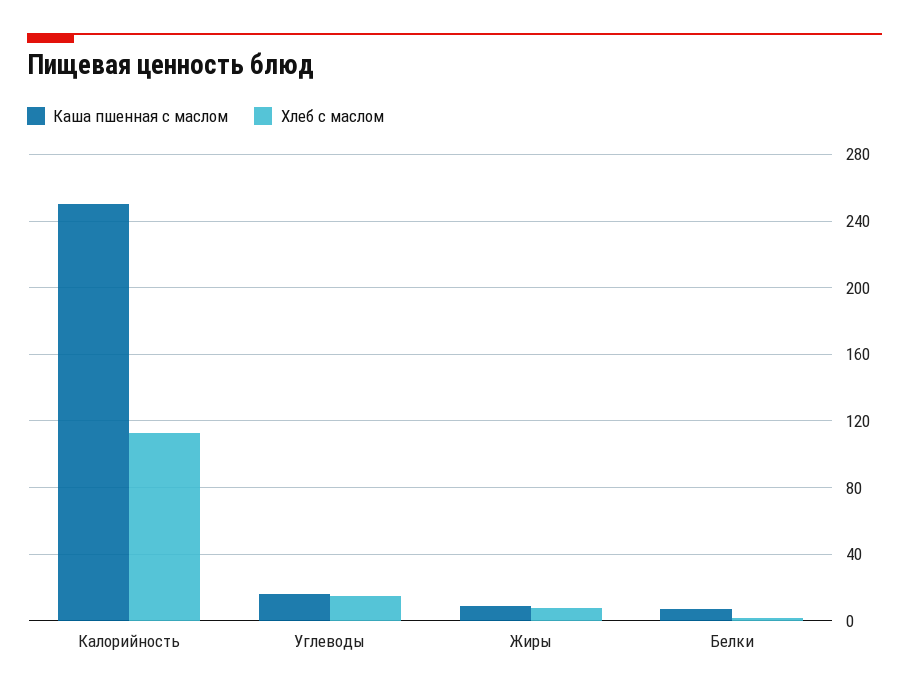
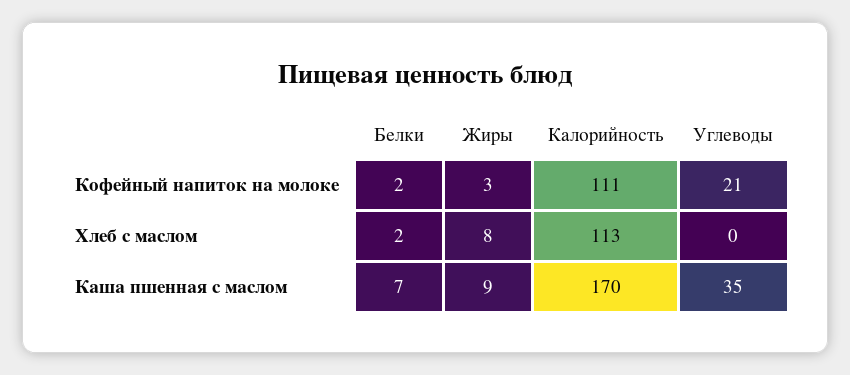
Каша пшенная с маслом, Калорийность: 250 -> 170
Каша пшенная с маслом, Углеводы: 15 -> 35
Хлеб с маслом, Углеводы: 15 -> 0
Кофейный напиток на молоке, Белки: none -> 2
Кофейный напиток на молоке, Жиры: none -> 3
Кофейный напиток на молоке, Калорийность: none -> 111
Кофейный напиток на молоке, Углеводы: none -> 21

